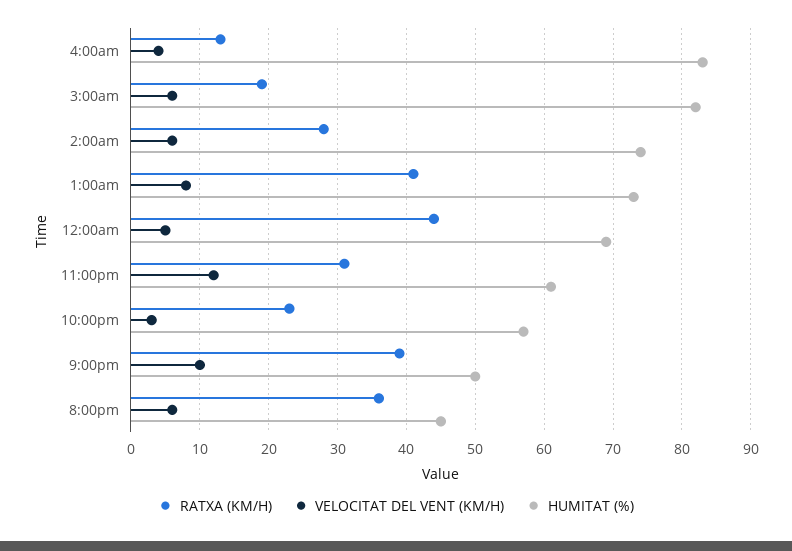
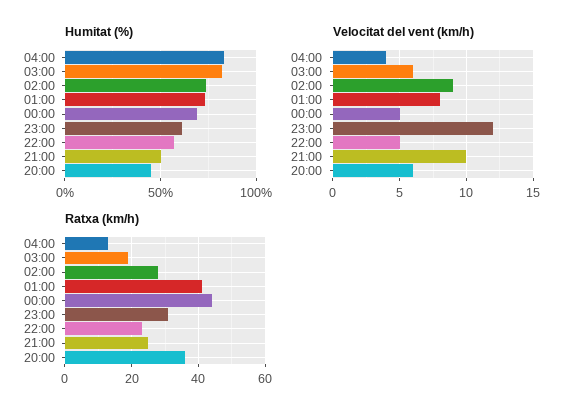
VELOCITAT DEL VENT (KM/H), 2:00am: 6 -> 9
VELOCITAT DEL VENT (KM/H), 10:00pm: 3 -> 5
RATXA (KM/H), 9:00pm: 39 -> 25

